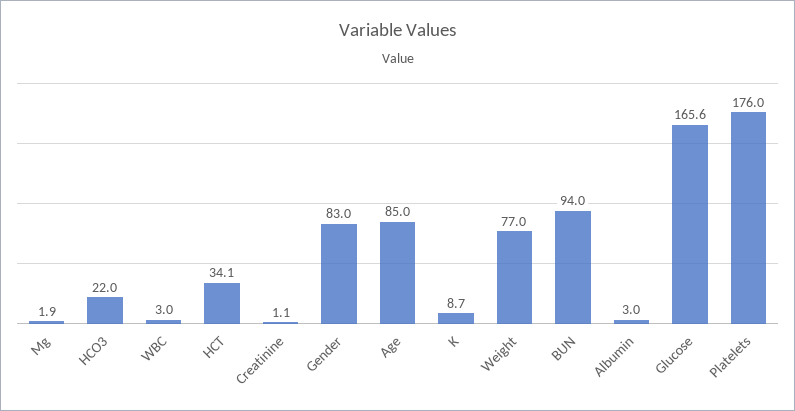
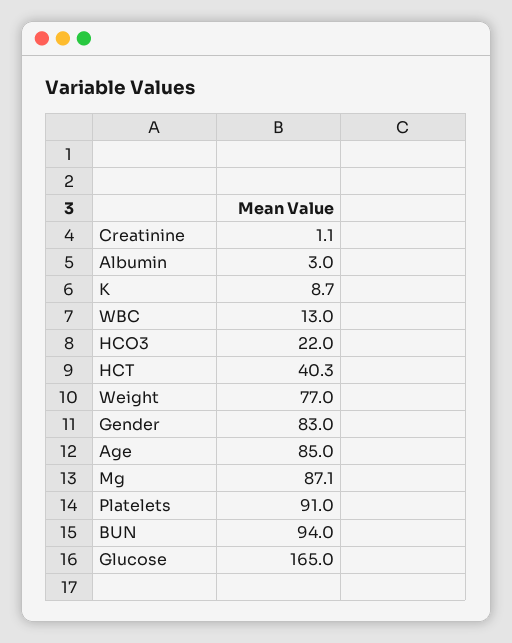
Mg: 1.9 -> 87.1
WBC: 3 -> 13
HCT: 34.1 -> 40.3
Glucose: 165.6 -> 165
Platelets: 176 -> 91

